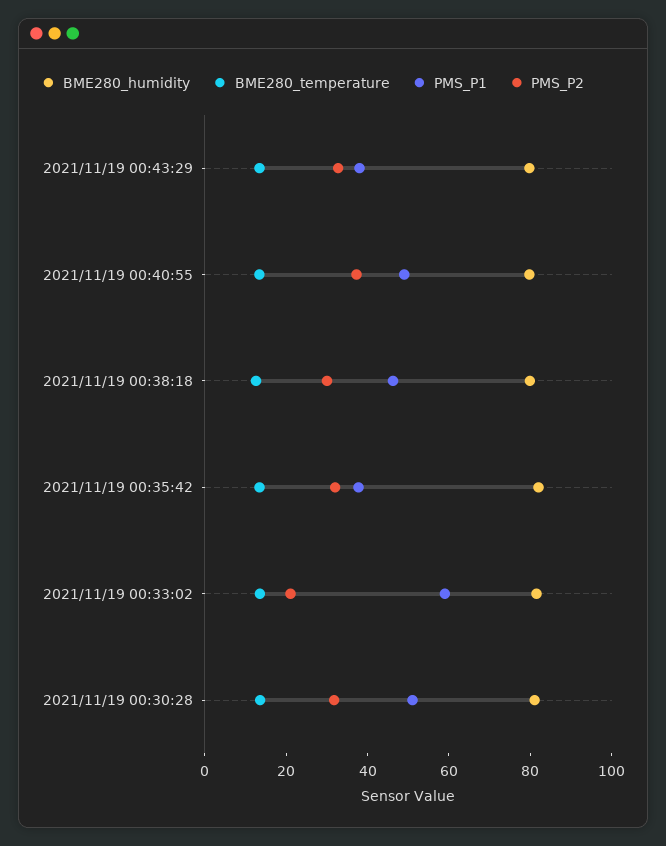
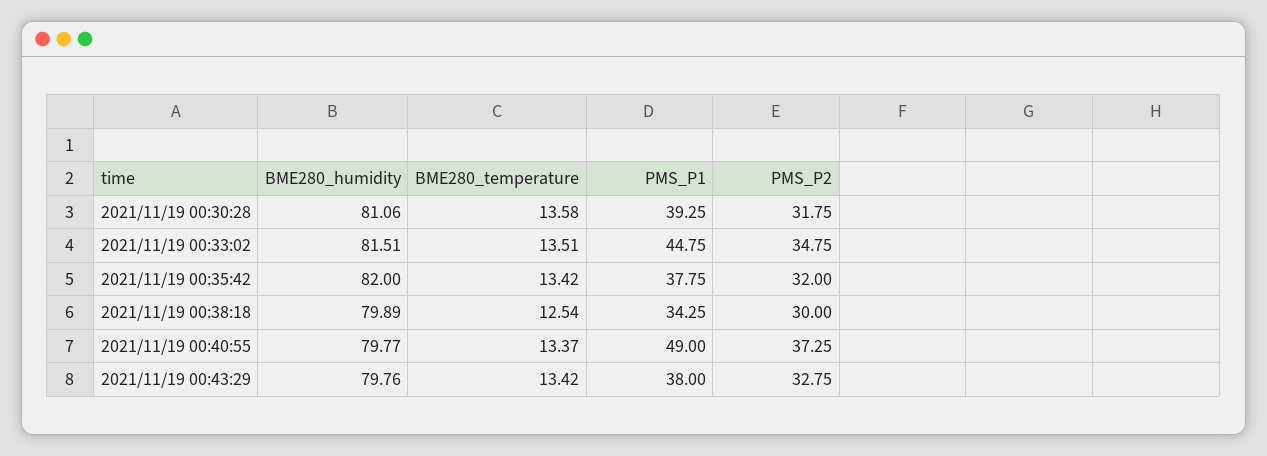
PMS_P1, 2021/11/19 00:38:18: 45 -> 34.25
PMS_P1, 2021/11/19 00:33:02: 60 -> 44.75
PMS_P2, 2021/11/19 00:33:02: 20 -> 34.75
PMS_P1, 2021/11/19 00:30:28: 50 -> 39.25

